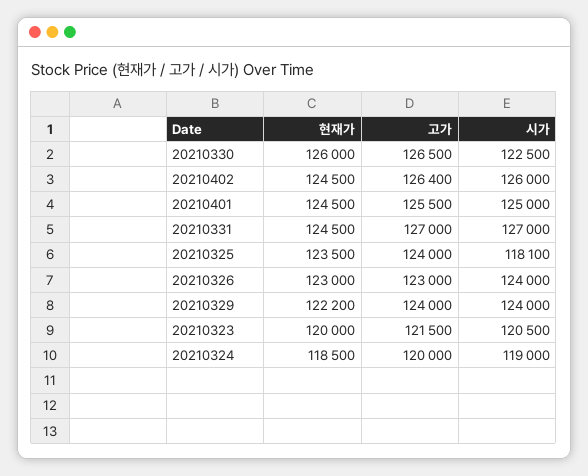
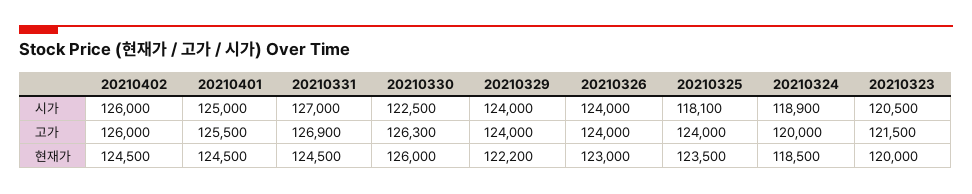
고가, 20210330: 126500 -> 126300
고가, 20210402: 126400 -> 126000
고가, 20210331: 127000 -> 126900
고가, 20210326: 123000 -> 124000
시가, 20210324: 119000 -> 118900

